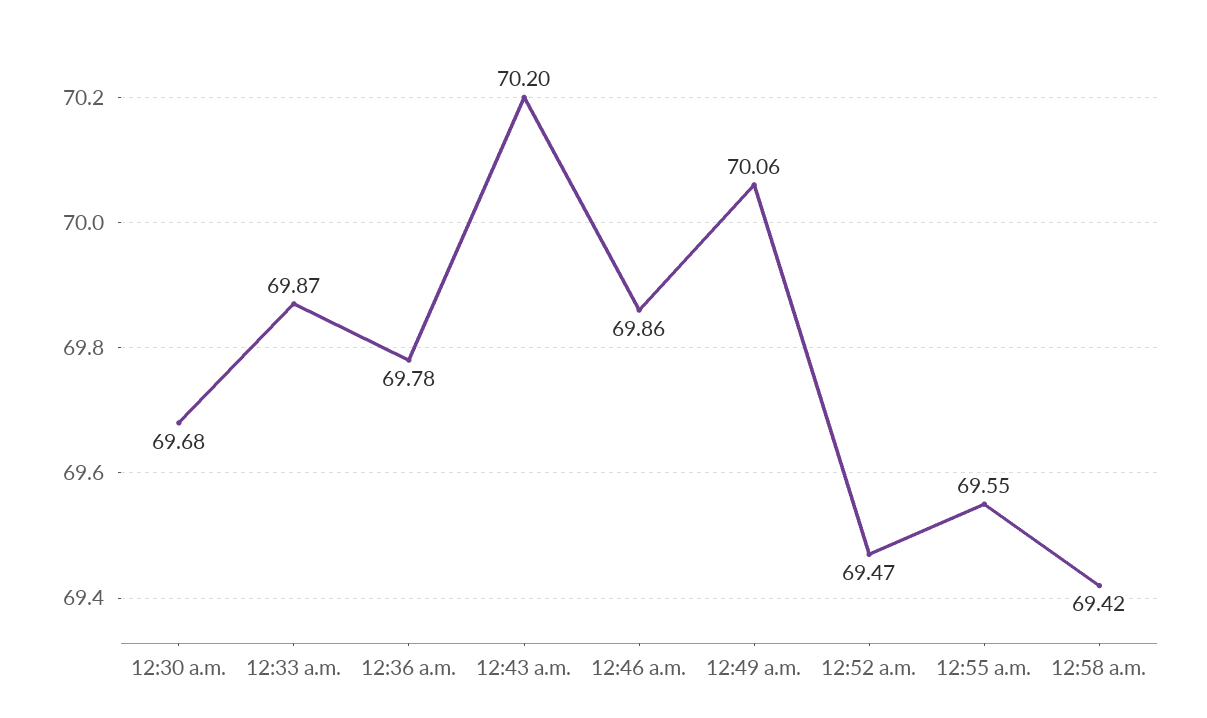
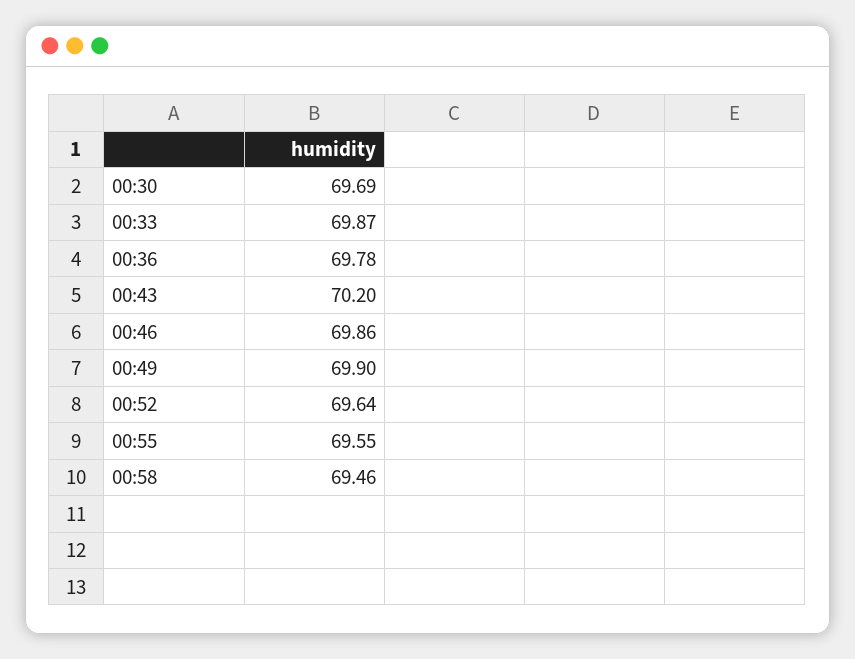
12:30 a.m.: 69.68 -> 69.69
12:49 a.m.: 70.06 -> 69.9
12:52 a.m.: 69.47 -> 69.64
12:58 a.m.: 69.42 -> 69.46

